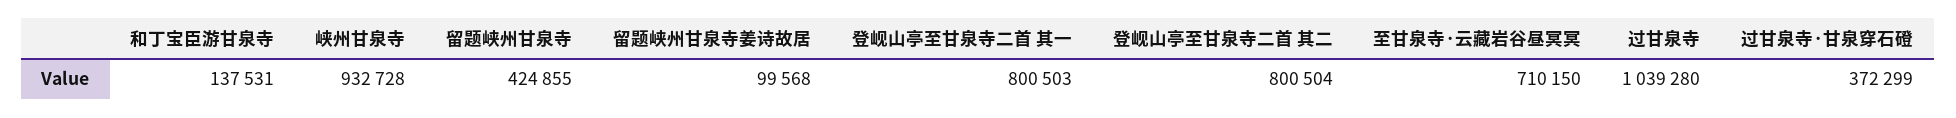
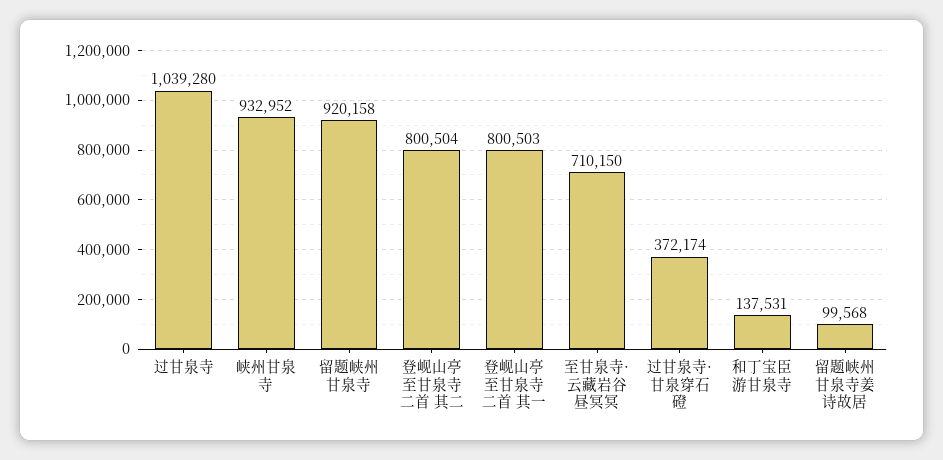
峡州甘泉寺: 932728 -> 932952
留题峡州甘泉寺: 424855 -> 920158
过甘泉寺·甘泉穿石磴: 372299 -> 372174

